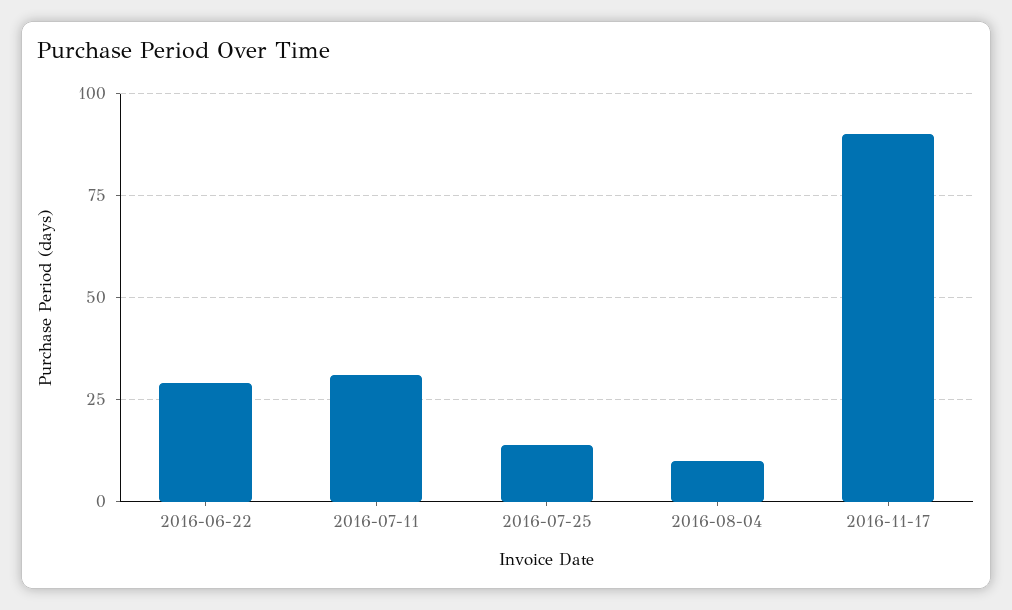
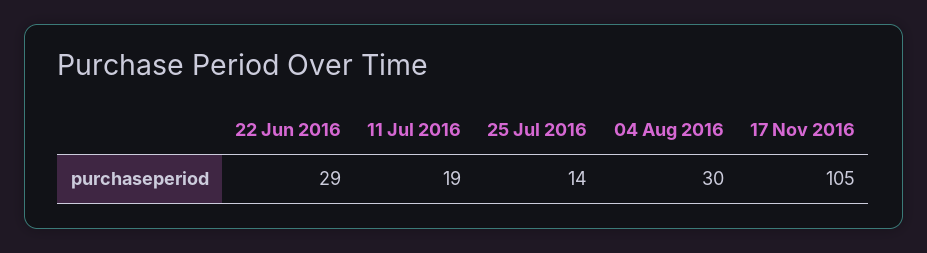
2016-07-11: 30 -> 19
2016-08-04: 10 -> 30
2016-11-17: 90 -> 105

